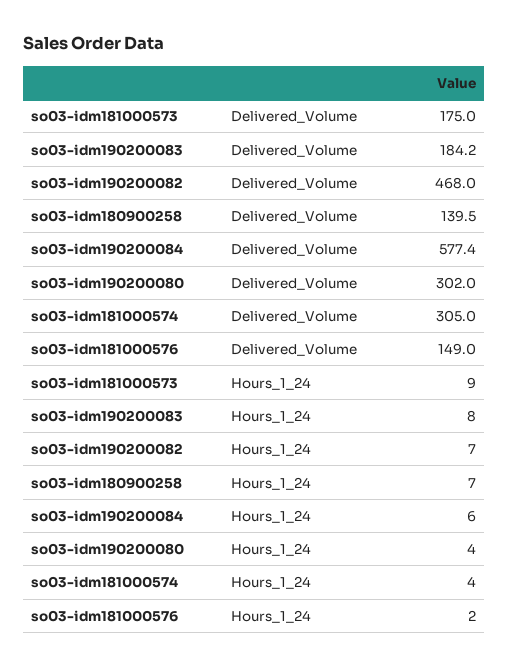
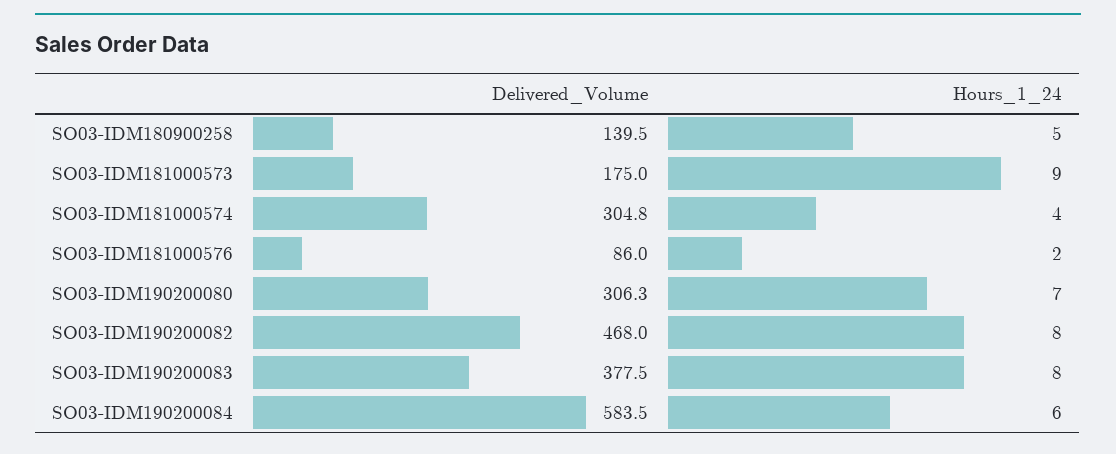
so03-idm190200083, Delivered_Volume: 184.2 -> 377.5
so03-idm190200084, Delivered_Volume: 577.4 -> 583.5
so03-idm190200080, Delivered_Volume: 302 -> 306.3
so03-idm181000574, Delivered_Volume: 305 -> 304.8
so03-idm181000576, Delivered_Volume: 149 -> 86
so03-idm190200082, Hours_1_24: 7 -> 8
so03-idm180900258, Hours_1_24: 7 -> 5
so03-idm190200080, Hours_1_24: 4 -> 7

